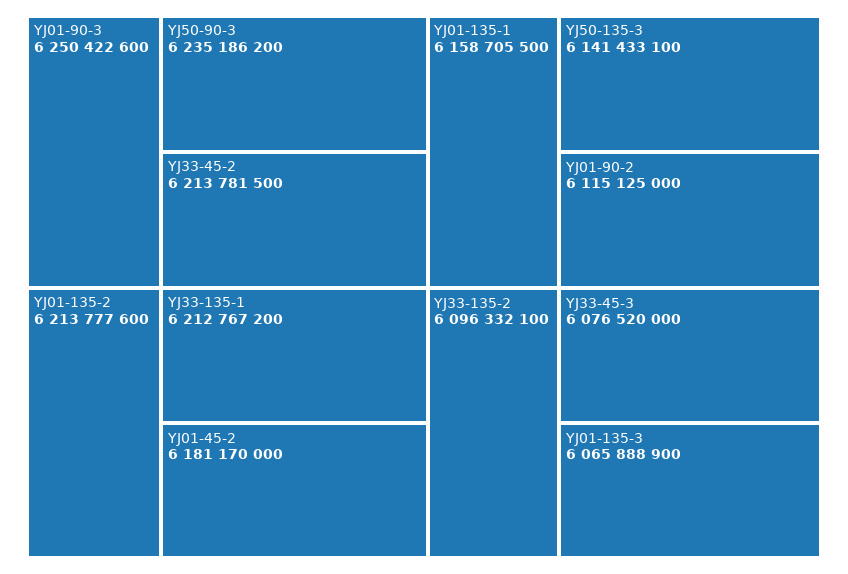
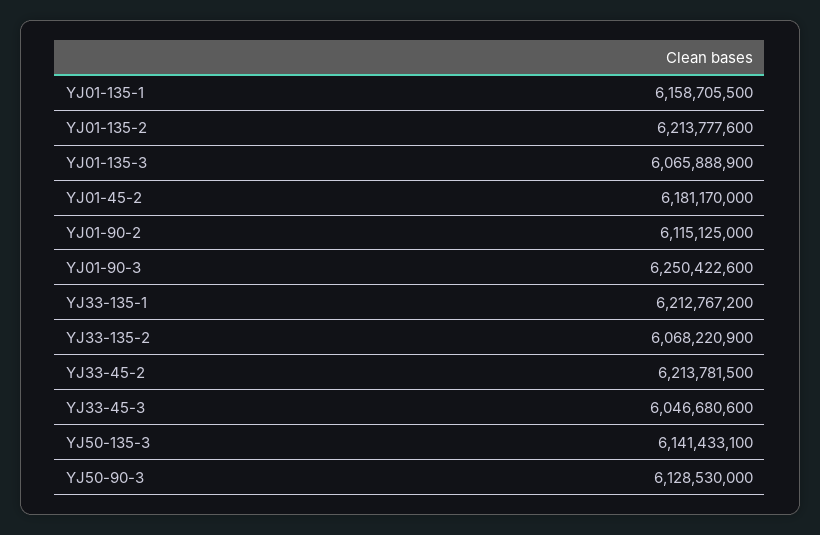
YJ50-90-3: 6235186200 -> 6128530000
YJ33-135-2: 6096332100 -> 6068220900
YJ33-45-3: 6076520000 -> 6046680600

